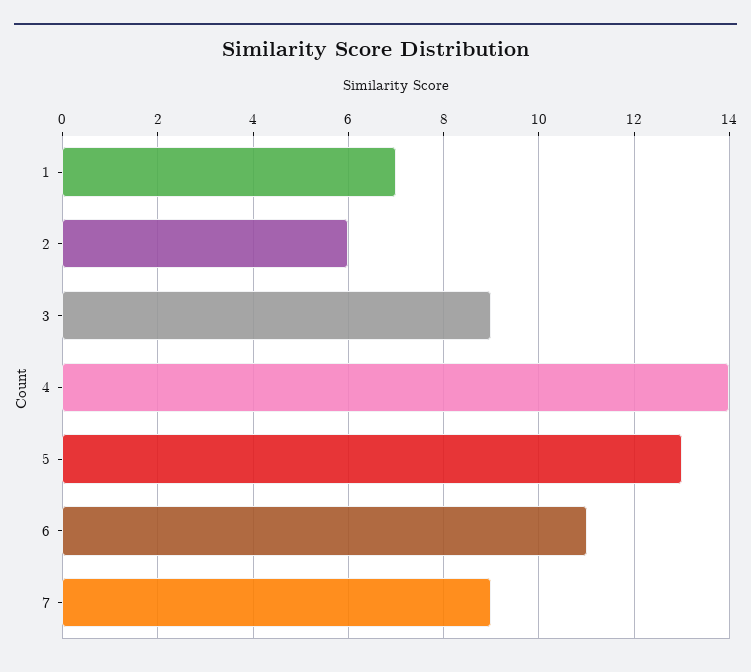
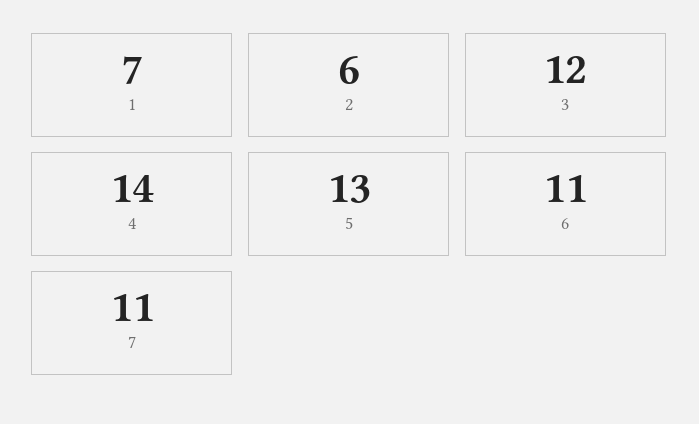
3: 9 -> 12
7: 9 -> 11

